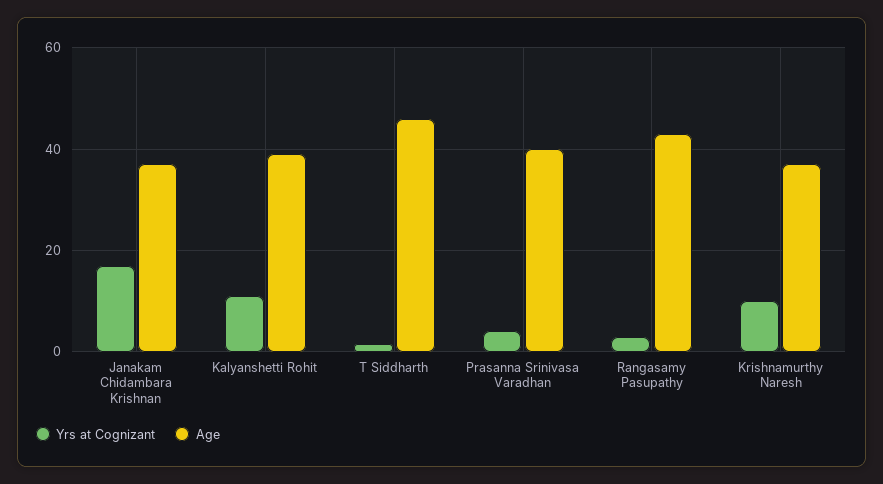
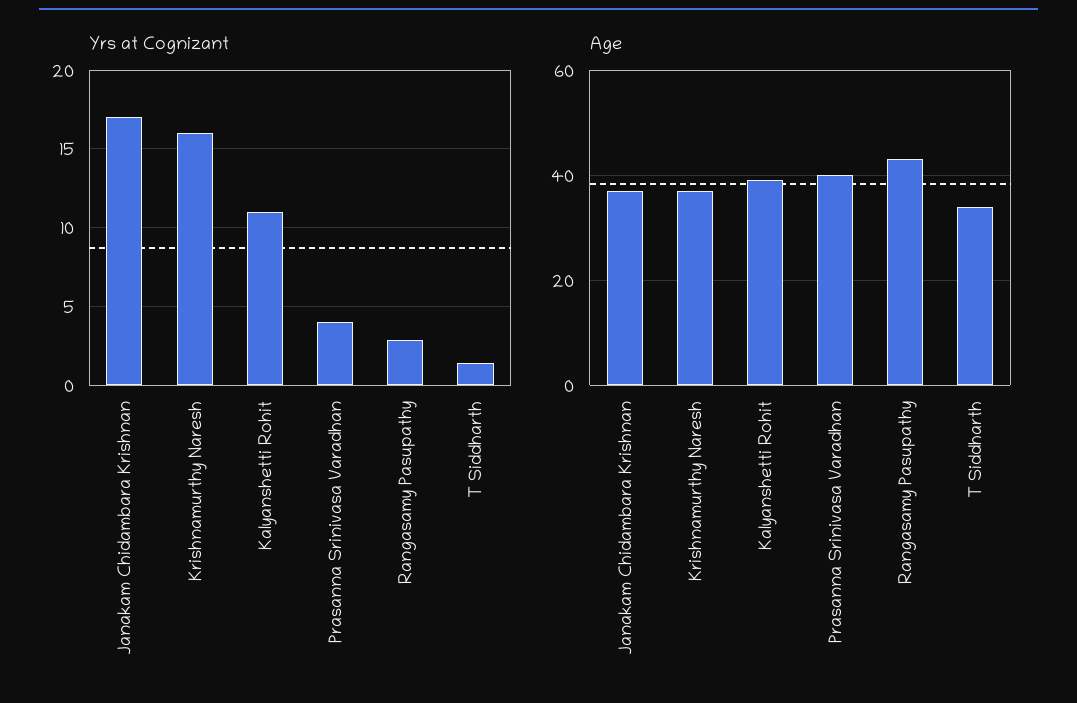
Age, T Siddharth: 46 -> 35
Yrs at Cognizant, Krishnamurthy Naresh: 10 -> 16

